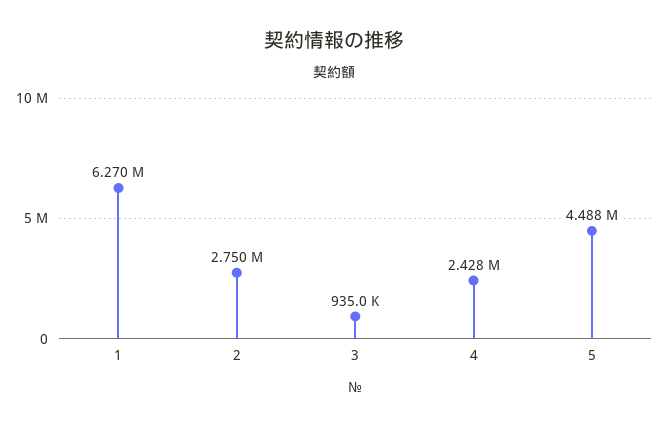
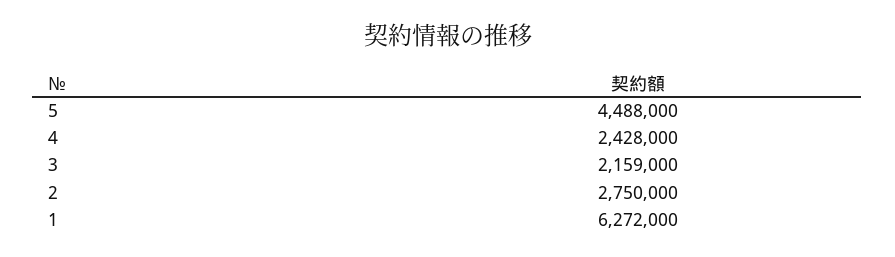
1: 6270000 -> 6272000
3: 935000 -> 2159000

